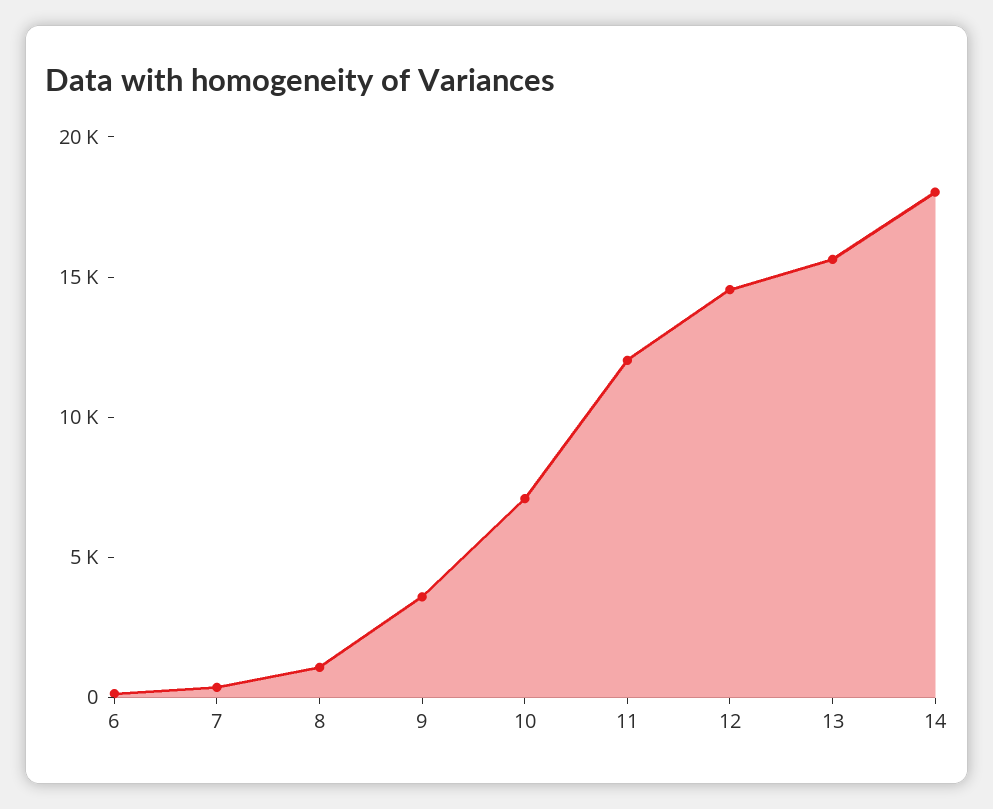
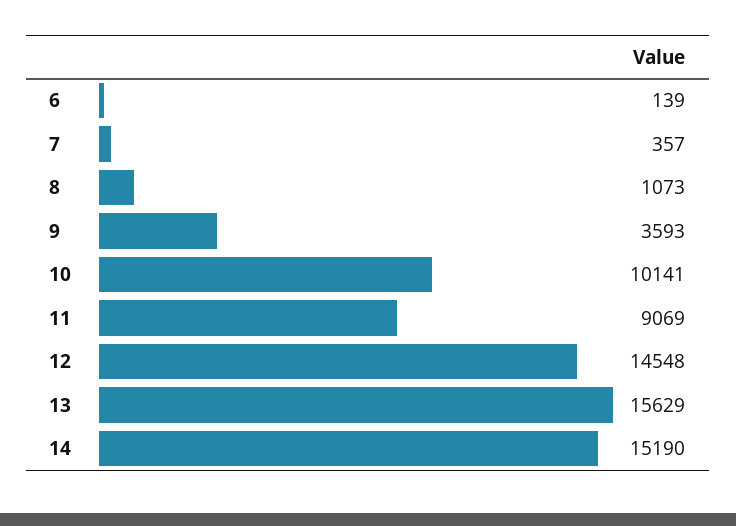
10: 7000 -> 10141
11: 12000 -> 9069
14: 18000 -> 15190

